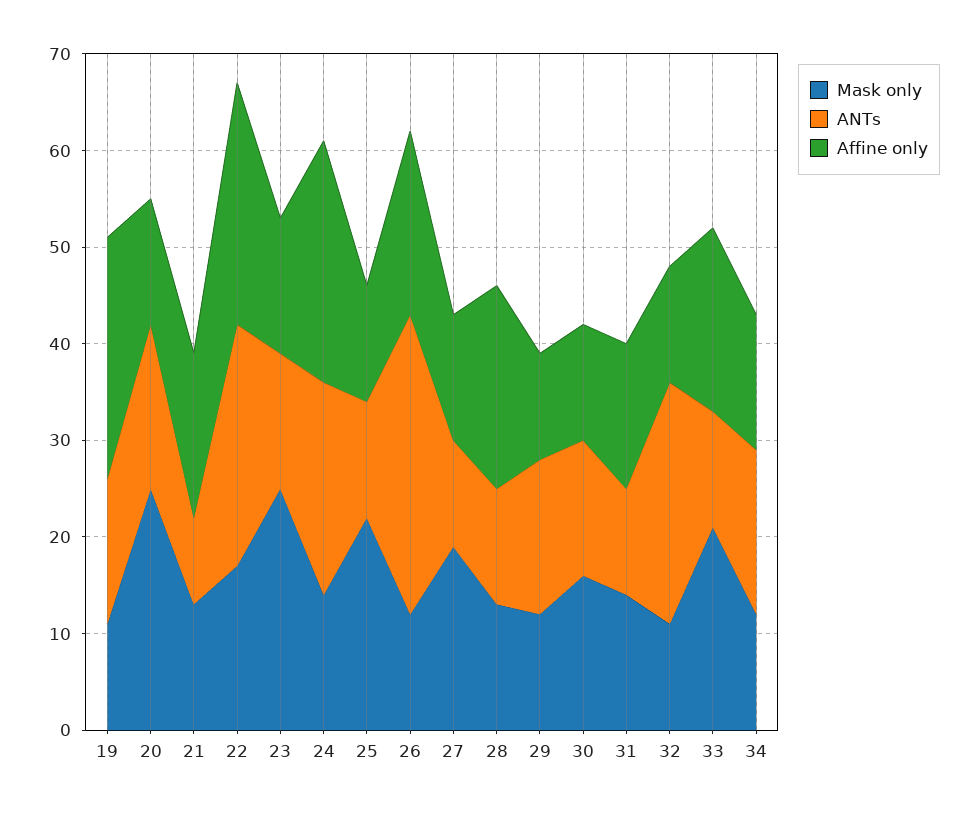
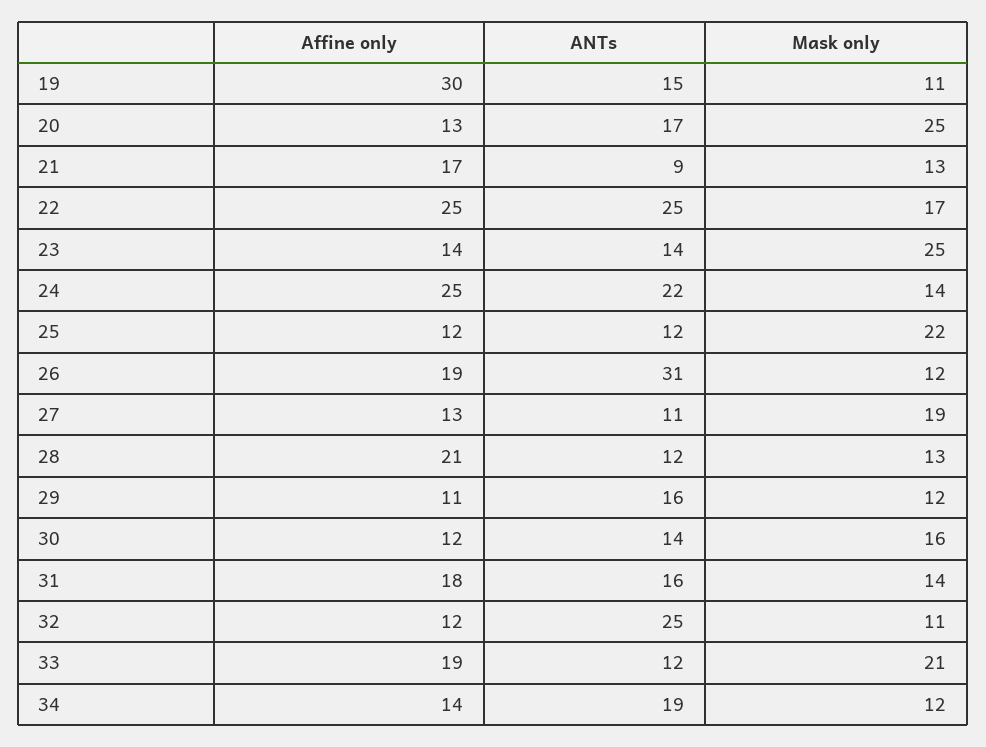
Affine only, 19: 25 -> 30
ANTs, 31: 11 -> 16
Affine only, 31: 15 -> 18
ANTs, 34: 17 -> 19

